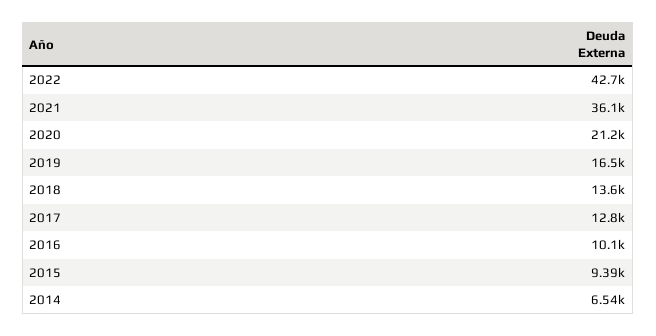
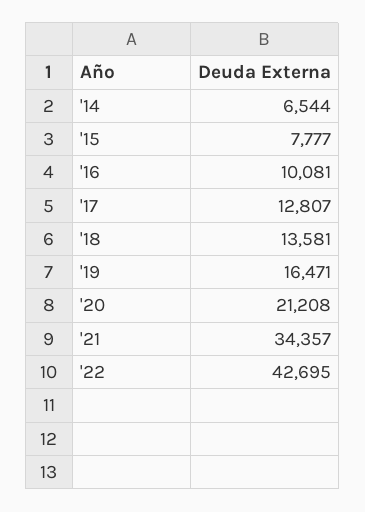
2021: 36100 -> 34357
2015: 9390 -> 7777

